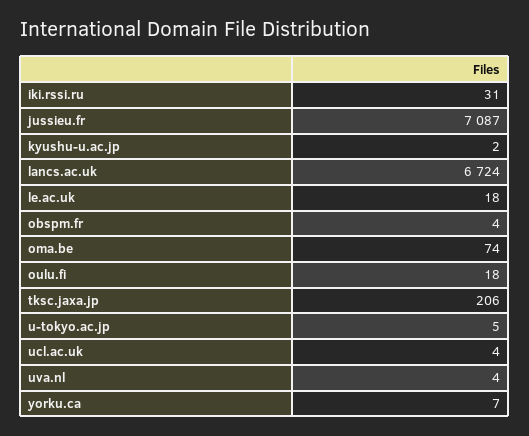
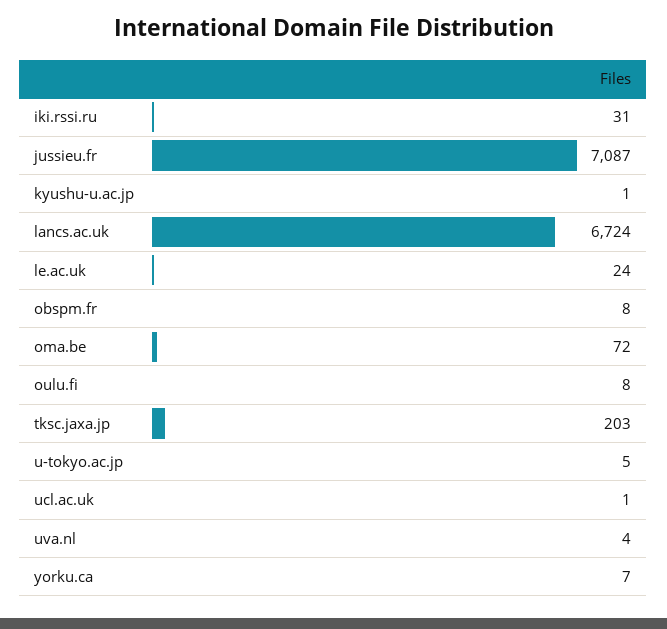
kyushu-u.ac.jp: 2 -> 1
le.ac.uk: 18 -> 24
obspm.fr: 4 -> 8
oma.be: 74 -> 72
oulu.fi: 18 -> 8
tksc.jaxa.jp: 206 -> 203
ucl.ac.uk: 4 -> 1

